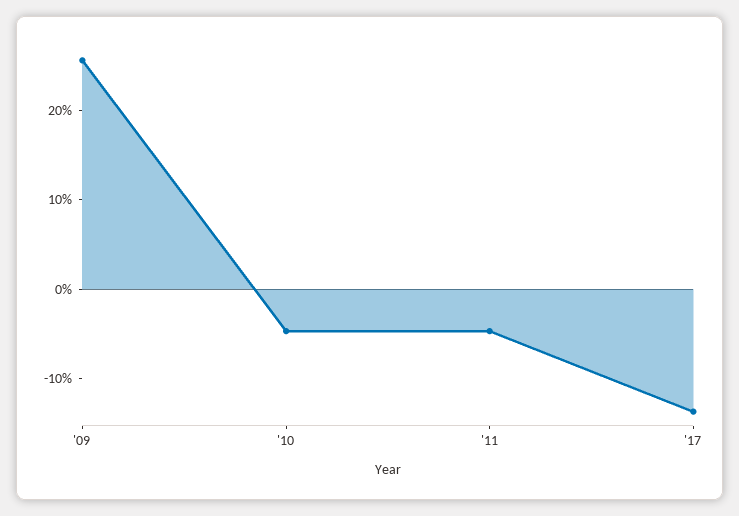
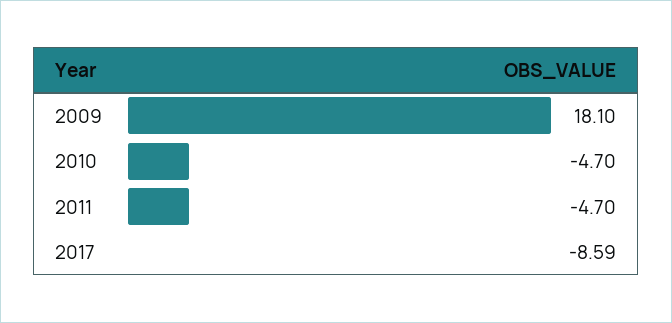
'09: 26 -> 18.1
'17: -14 -> -8.59

